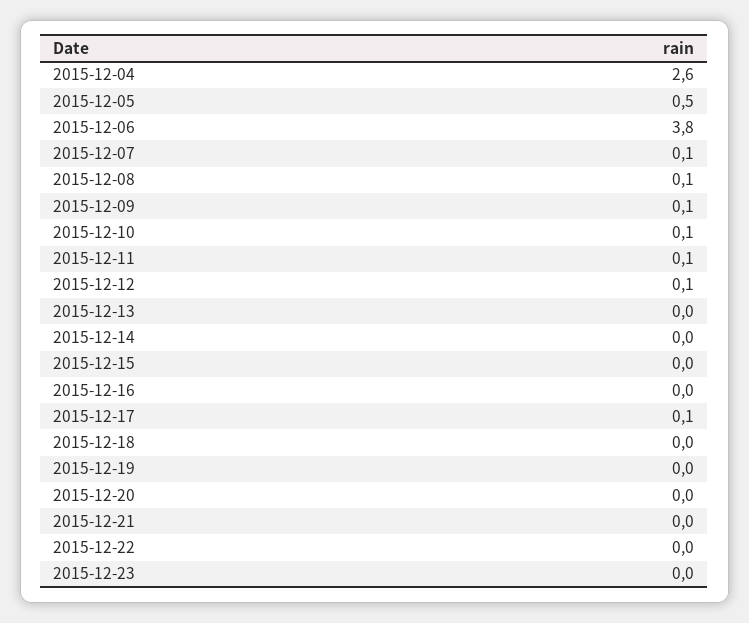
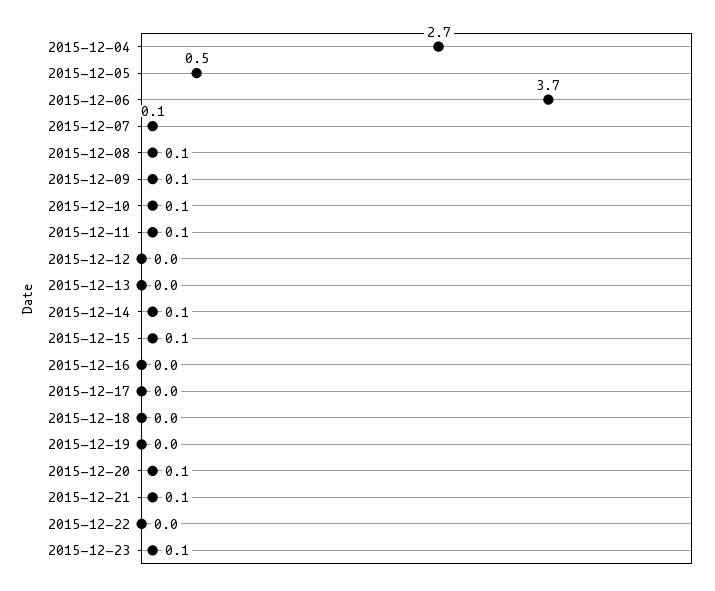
2015-12-04: 2.6 -> 2.7
2015-12-06: 3.8 -> 3.7
2015-12-12: 0.1 -> 0
2015-12-14: 0 -> 0.1
2015-12-15: 0 -> 0.1
2015-12-17: 0.1 -> 0
2015-12-20: 0 -> 0.1
2015-12-21: 0 -> 0.1
2015-12-23: 0 -> 0.1

